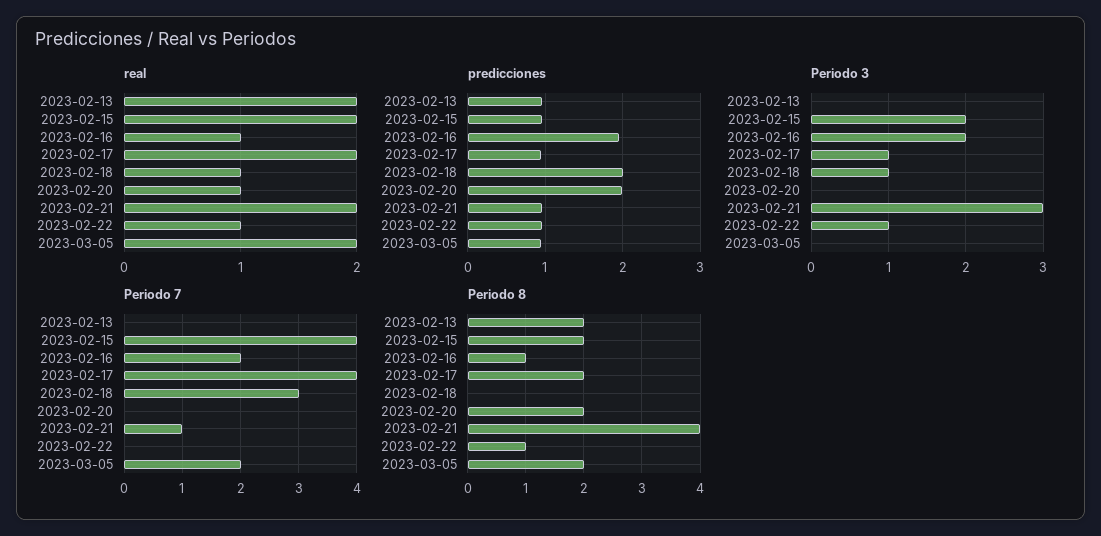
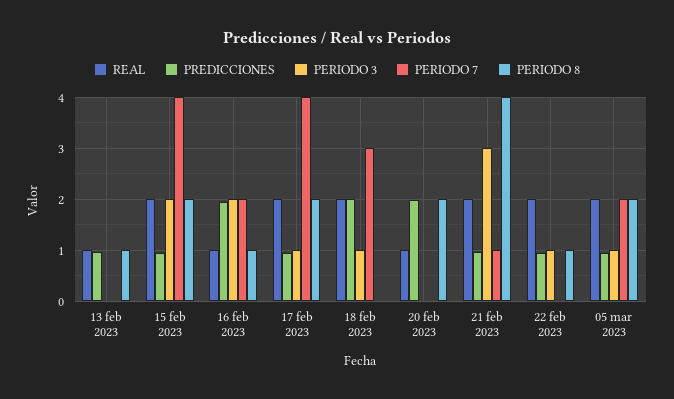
real, 2023-02-13: 2 -> 1
real, 2023-02-18: 1 -> 2
real, 2023-02-22: 1 -> 2
Periodo 3, 2023-03-05: 0 -> 1
Periodo 8, 2023-02-13: 2 -> 1

